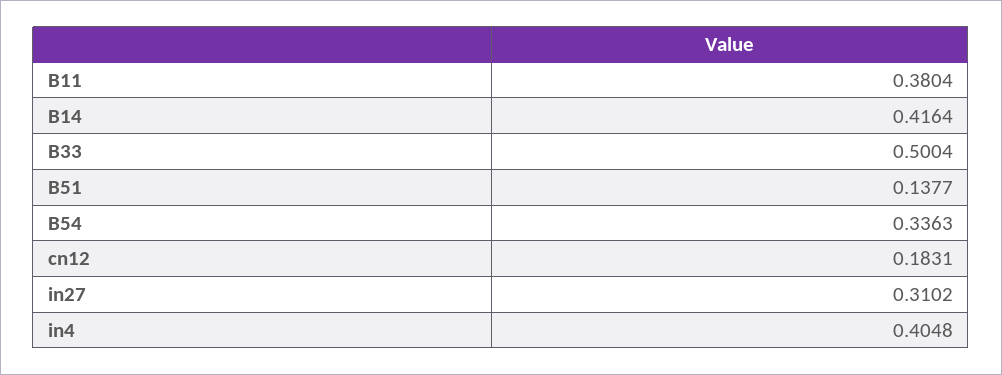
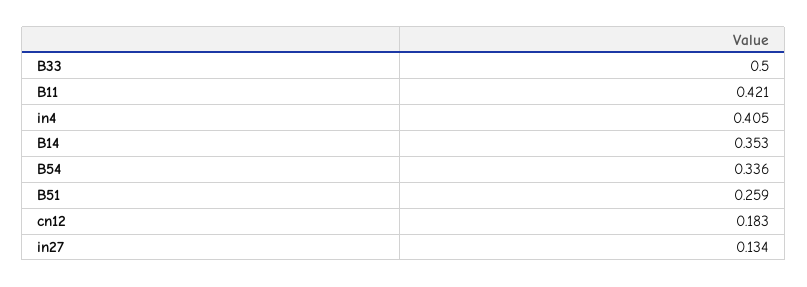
B11: 0.3804 -> 0.421
B14: 0.4164 -> 0.353
B51: 0.1377 -> 0.259
in27: 0.3102 -> 0.134

